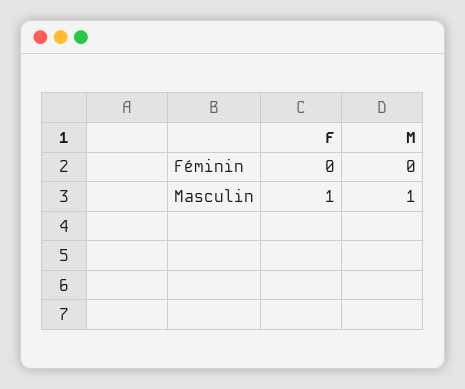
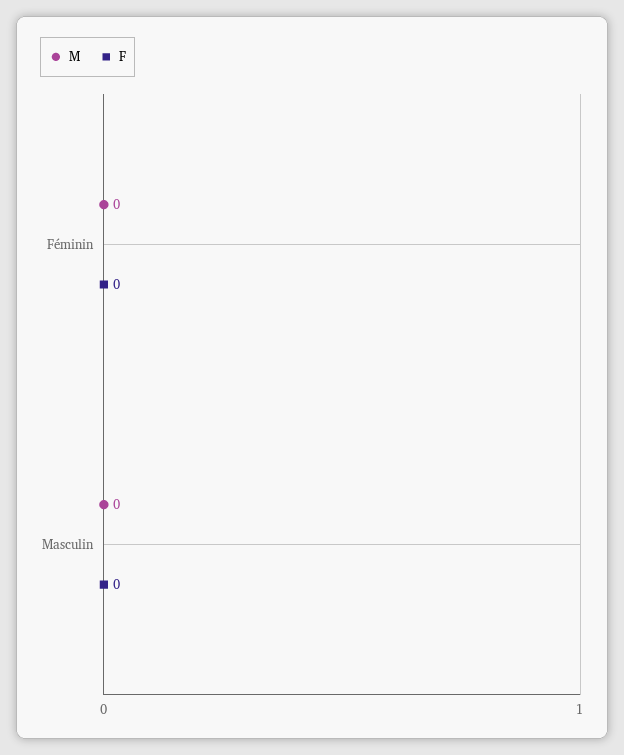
F, Masculin: 1 -> 0
M, Masculin: 1 -> 0

